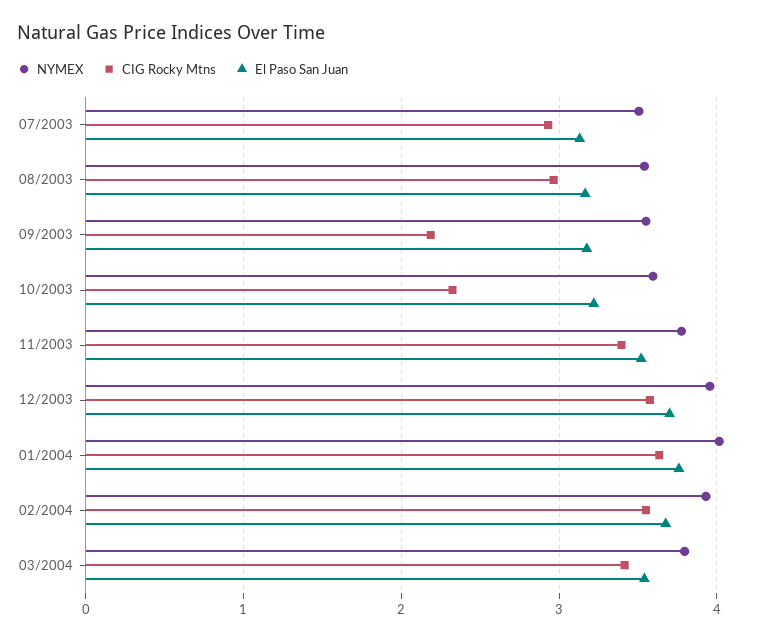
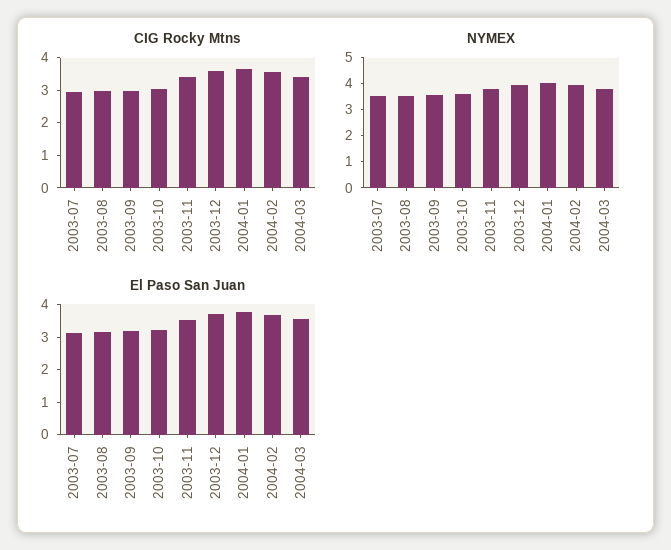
CIG Rocky Mtns, 09/2003: 2.2 -> 3
CIG Rocky Mtns, 10/2003: 2.3 -> 3

